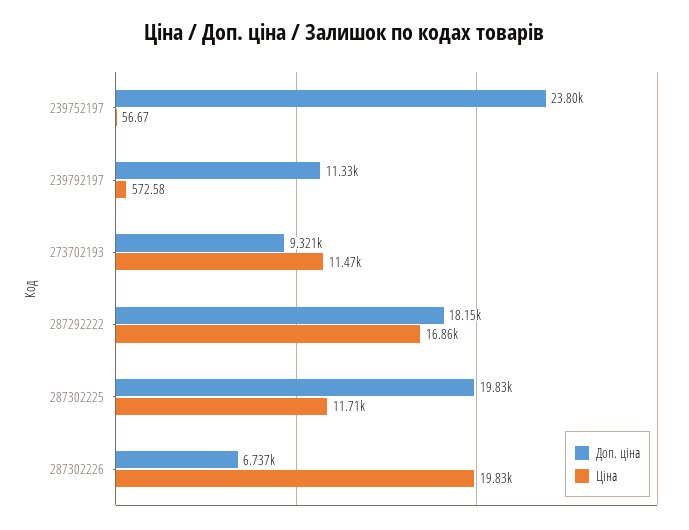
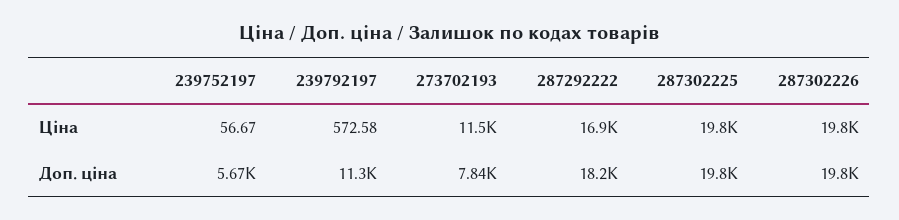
Доп. ціна, 239752197: 23800 -> 5670
Доп. ціна, 273702193: 9321 -> 7840
Ціна, 287302225: 11710 -> 19800
Доп. ціна, 287302226: 6737 -> 19800

